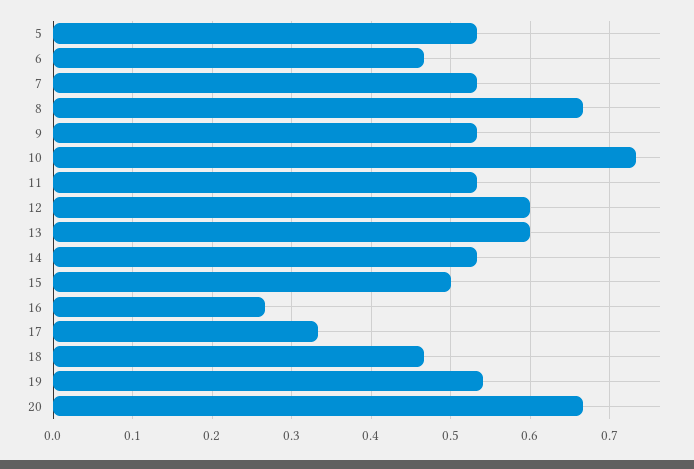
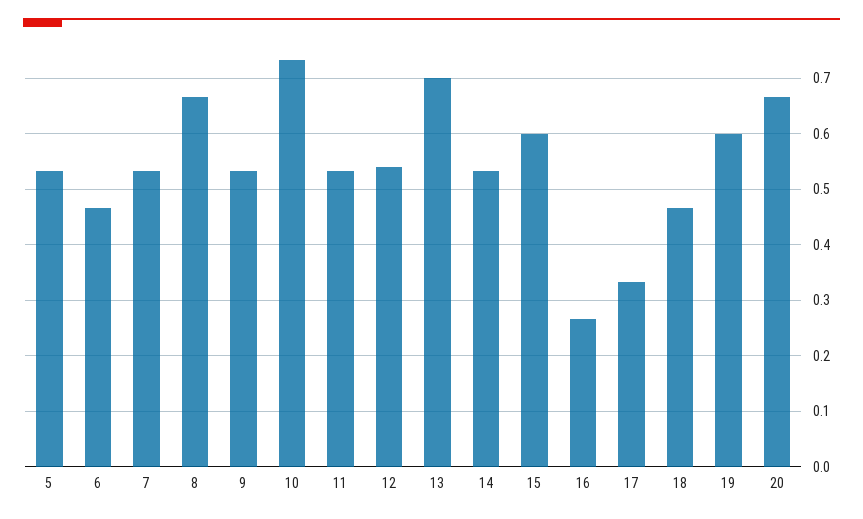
12: 0.6 -> 0.54
13: 0.6 -> 0.7
15: 0.5 -> 0.6
19: 0.54 -> 0.6

